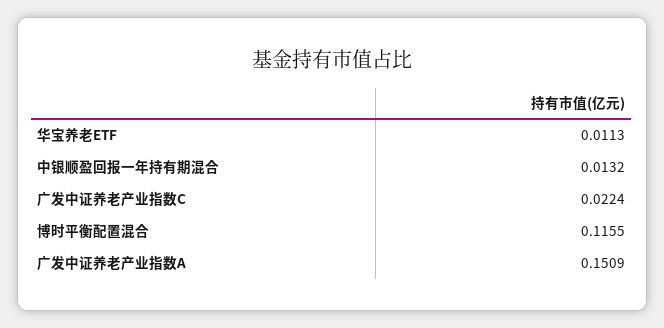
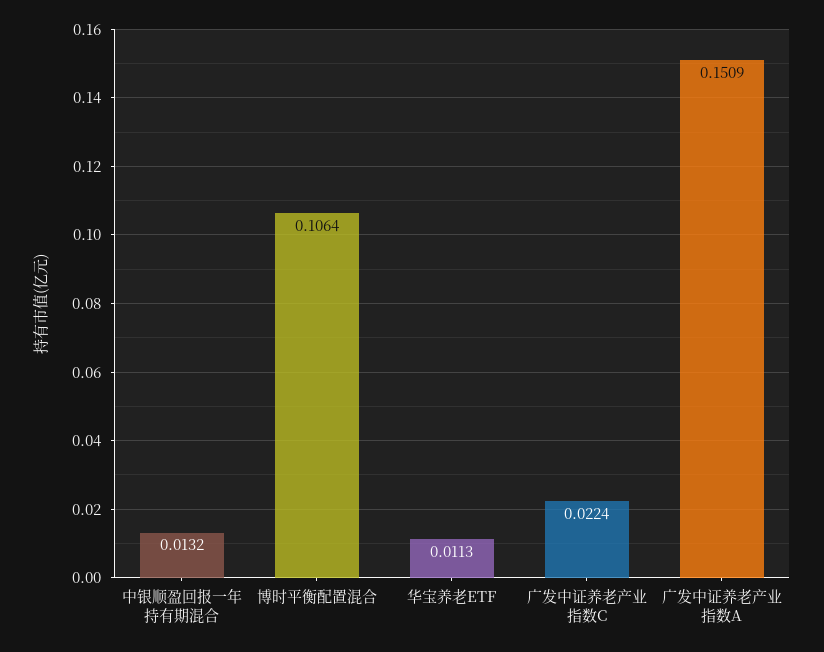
博时平衡配置混合: 0.1155 -> 0.1064

